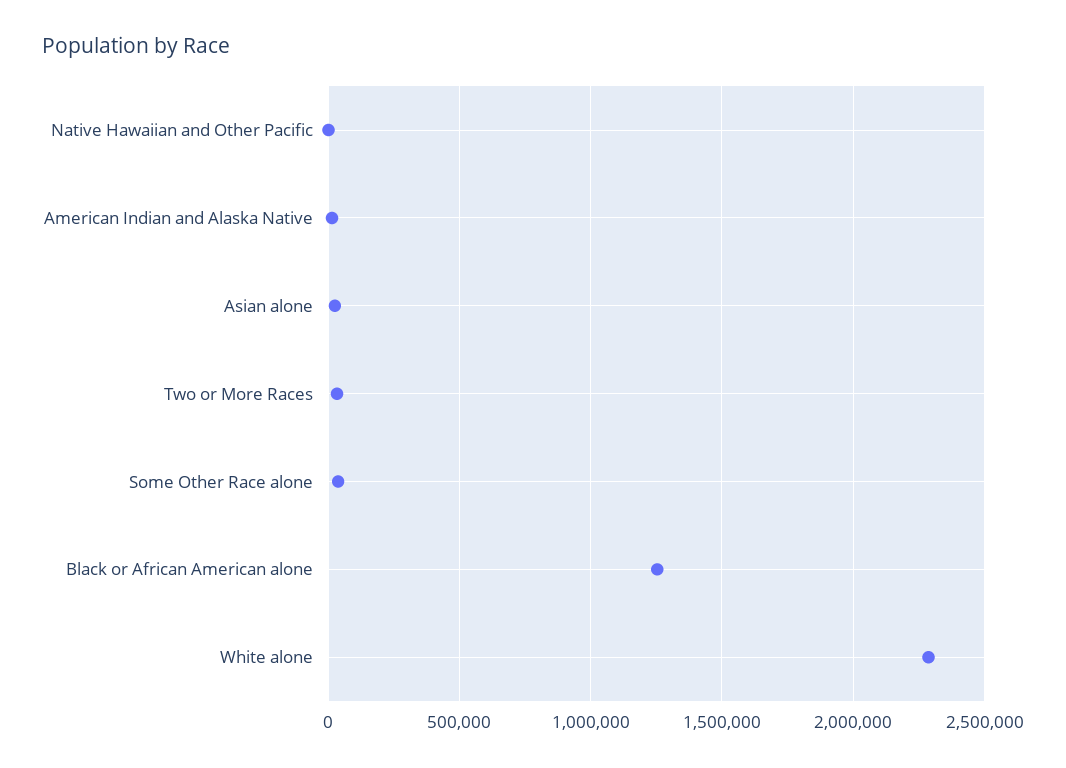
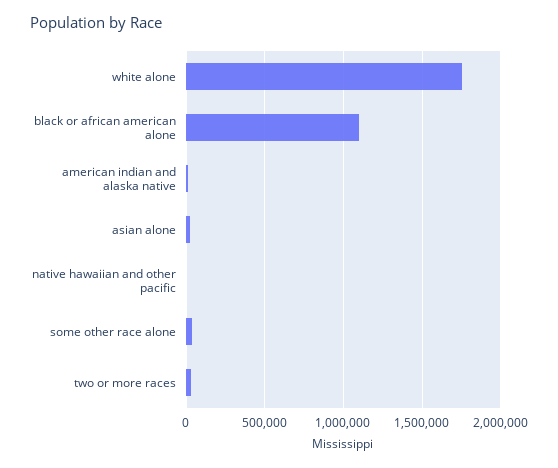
Black or African American alone: 1250000 -> 1100000
White alone: 2300000 -> 1750000

